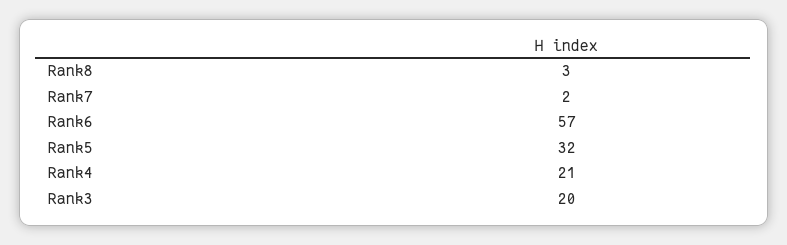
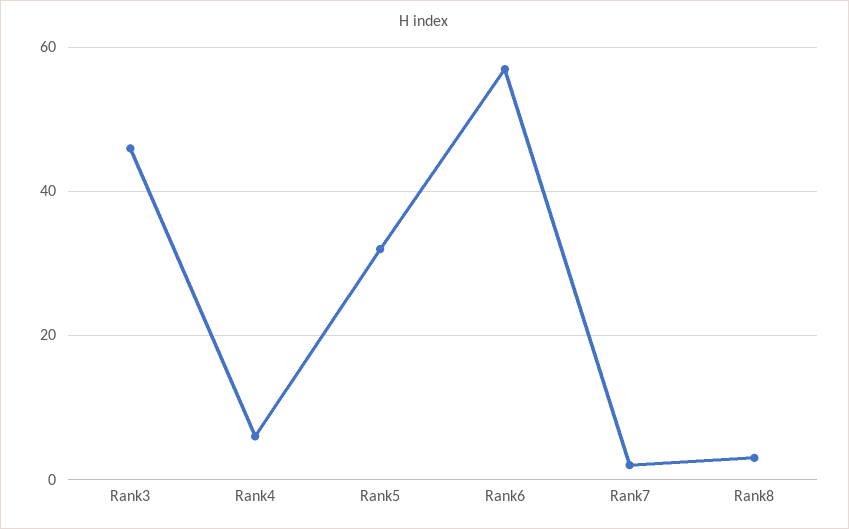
Rank4: 21 -> 5
Rank3: 20 -> 45

